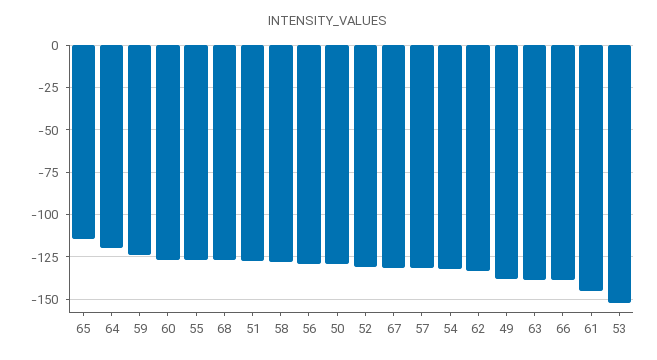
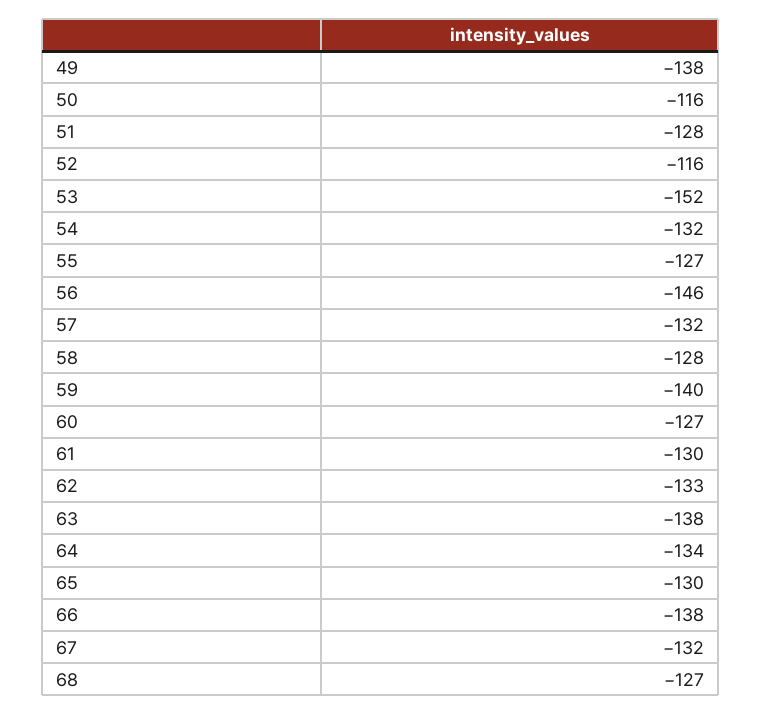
65: -115 -> -130
64: -120 -> -134
59: -125 -> -140
56: -130 -> -146
50: -130 -> -116
52: -130 -> -116
61: -145 -> -130

